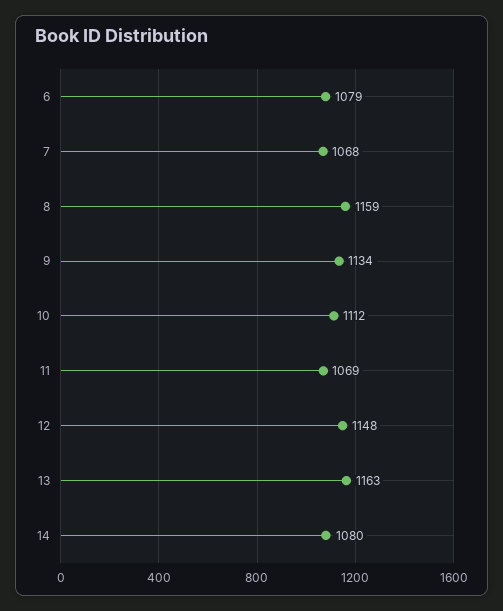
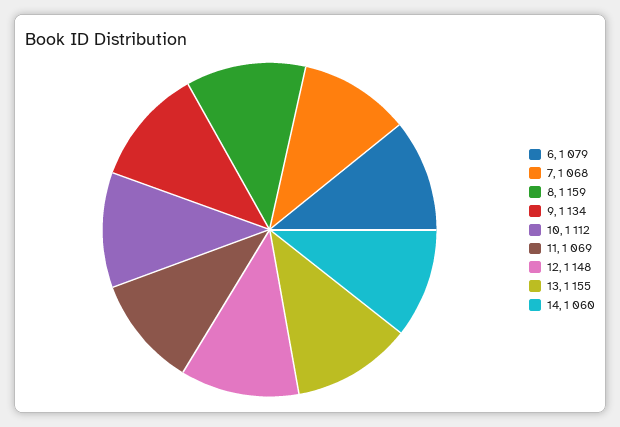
13: 1163 -> 1155
14: 1080 -> 1060

